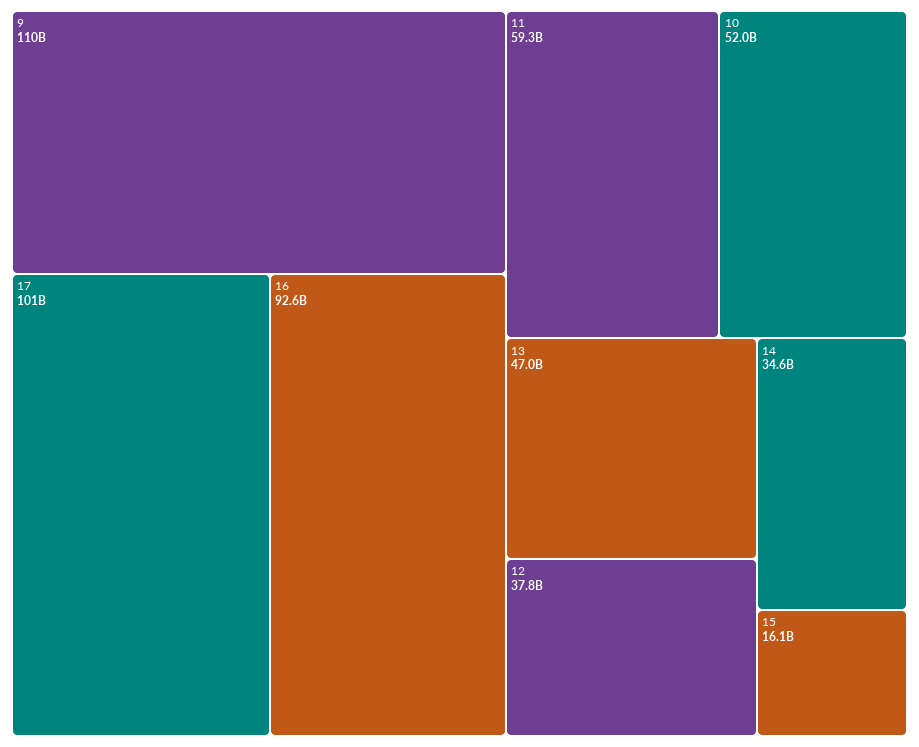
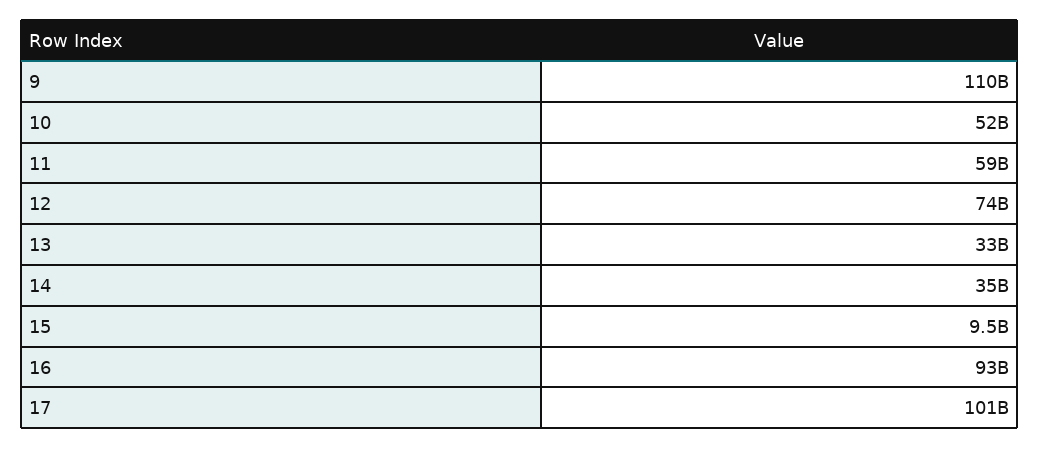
13: 47000000000 -> 33000000000
12: 37800000000 -> 74000000000
15: 16100000000 -> 9500000000

